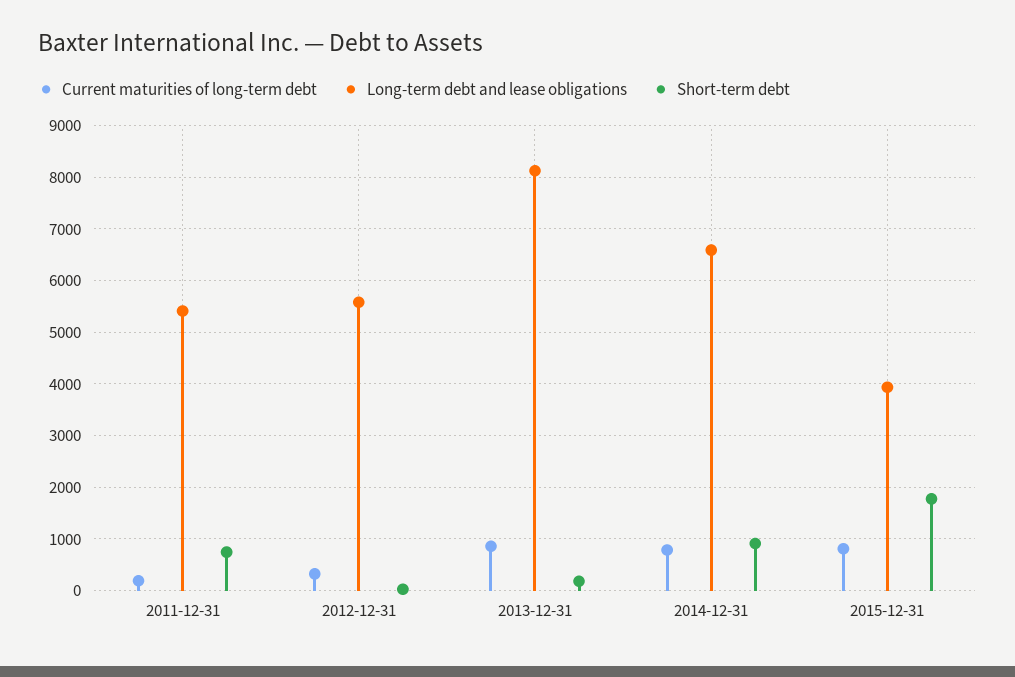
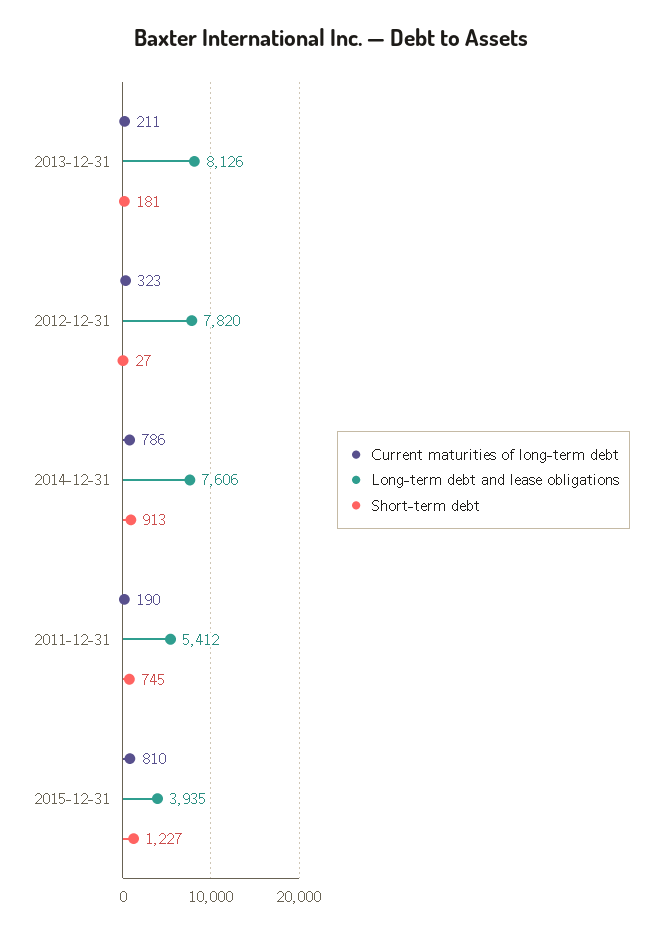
Long-term debt and lease obligations, 2012-12-31: 5600 -> 7820
Current maturities of long-term debt, 2013-12-31: 800 -> 211
Long-term debt and lease obligations, 2014-12-31: 6600 -> 7606
Short-term debt, 2015-12-31: 1800 -> 1227

